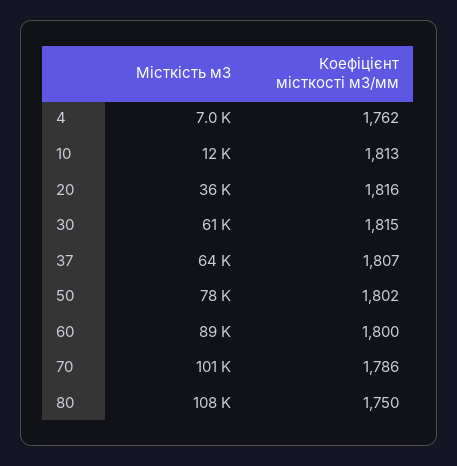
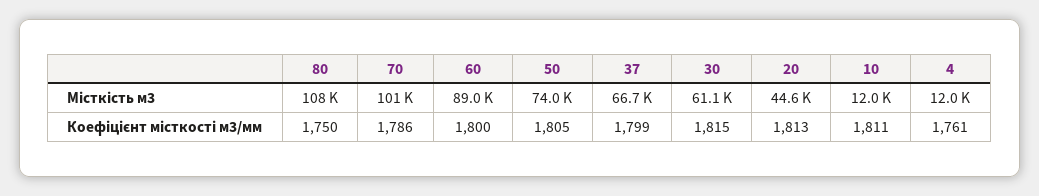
Місткість м3, 4: 7000 -> 12000
Коефіцієнт місткості м3/мм, 4: 1762 -> 1761
Коефіцієнт місткості м3/мм, 10: 1813 -> 1811
Місткість м3, 20: 36000 -> 44600
Коефіцієнт місткості м3/мм, 20: 1816 -> 1813
Місткість м3, 37: 64000 -> 66700
Коефіцієнт місткості м3/мм, 37: 1807 -> 1799
Місткість м3, 50: 78000 -> 74000
Коефіцієнт місткості м3/мм, 50: 1802 -> 1805

